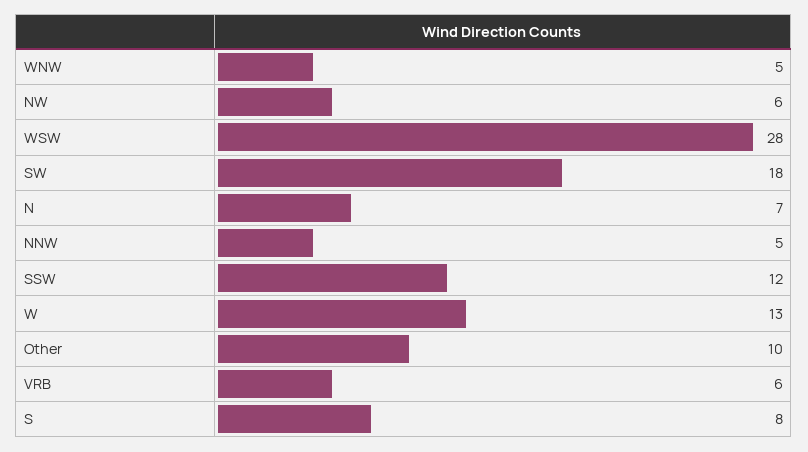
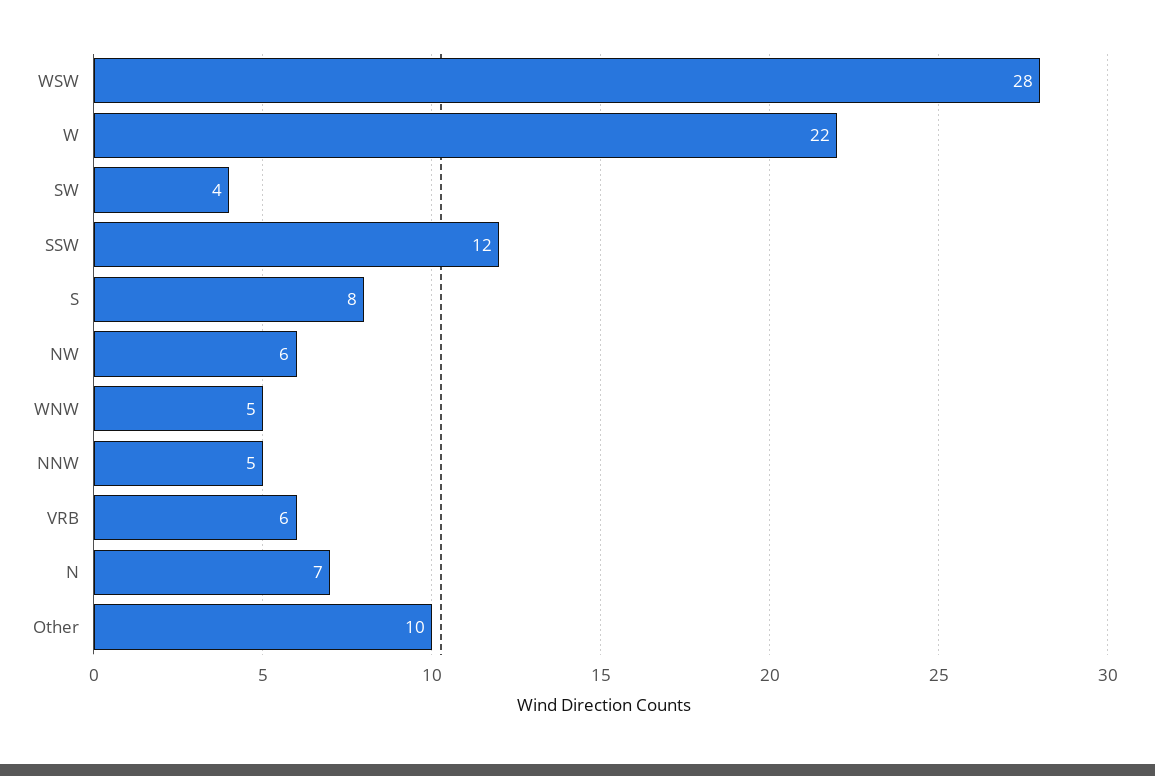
SW: 18 -> 4
W: 13 -> 22

